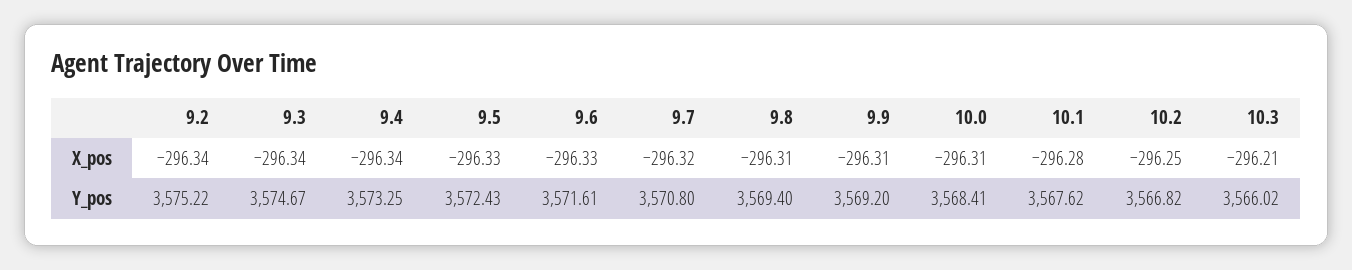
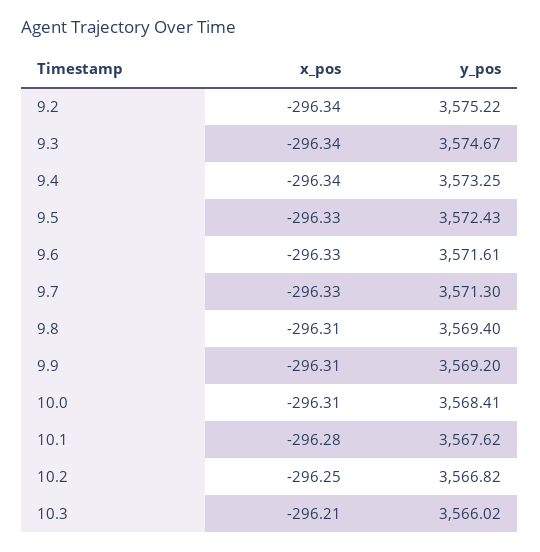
9.7, X_pos: -296.32 -> -296.33
9.7, Y_pos: 3570.8 -> 3571.3

